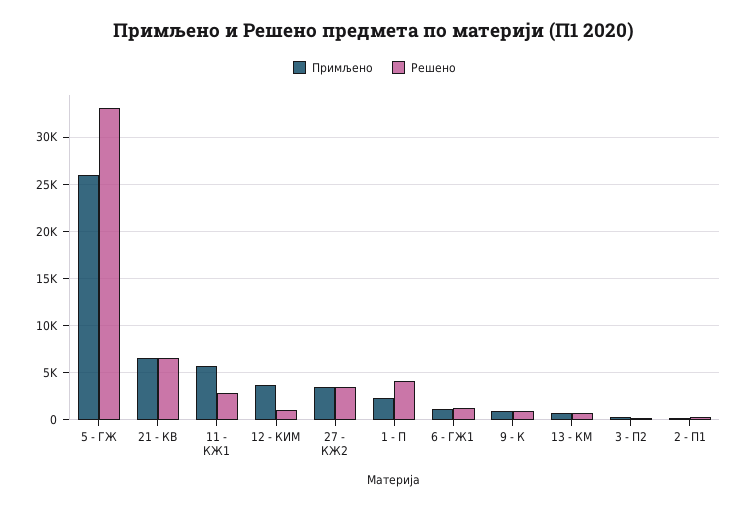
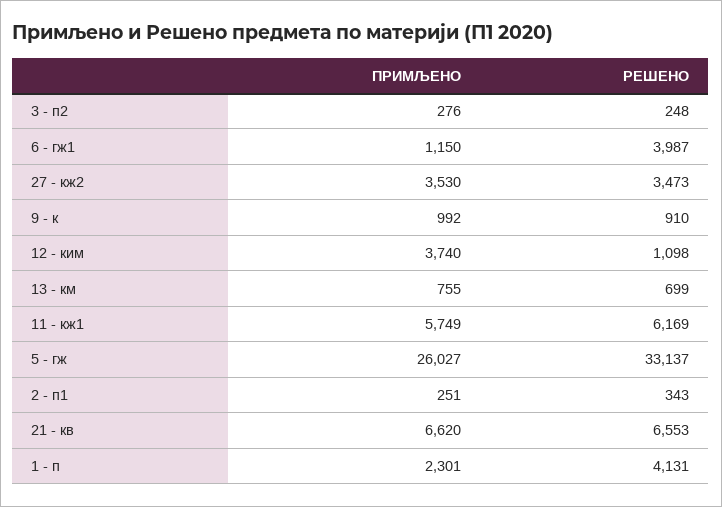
Решено, 11 - КЖ1: 3000 -> 6169
Решено, 6 - ГЖ1: 1000 -> 3987

